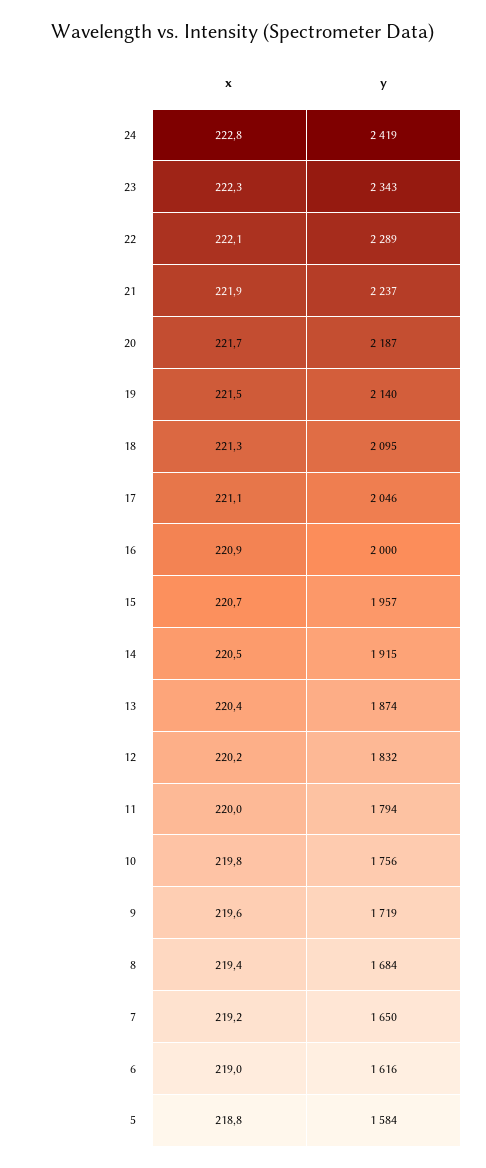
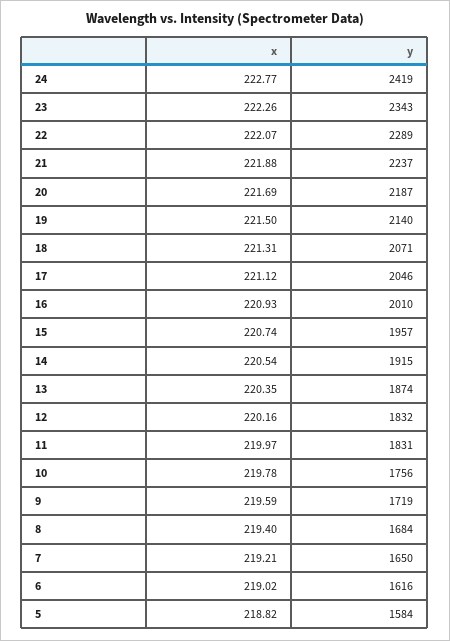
y, 18: 2095 -> 2071
y, 16: 2000 -> 2010
y, 11: 1794 -> 1831

